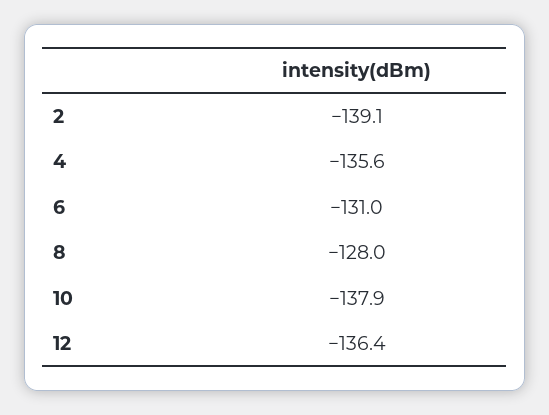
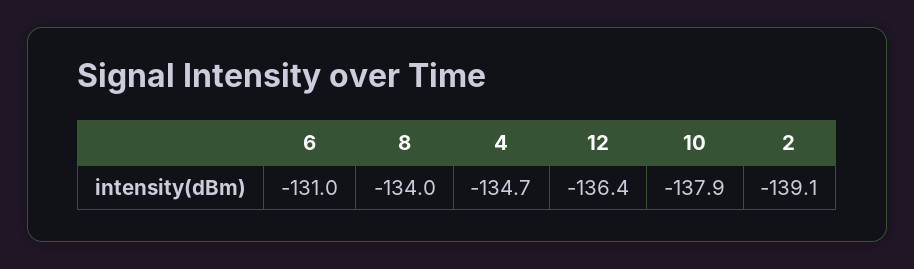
4: -135.6 -> -134.7
8: -128 -> -134

